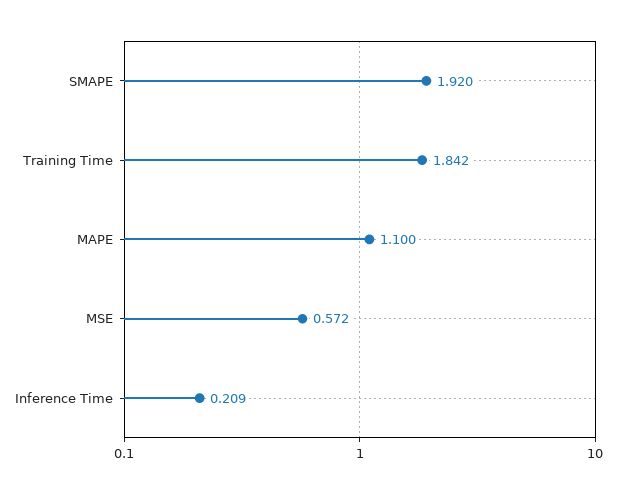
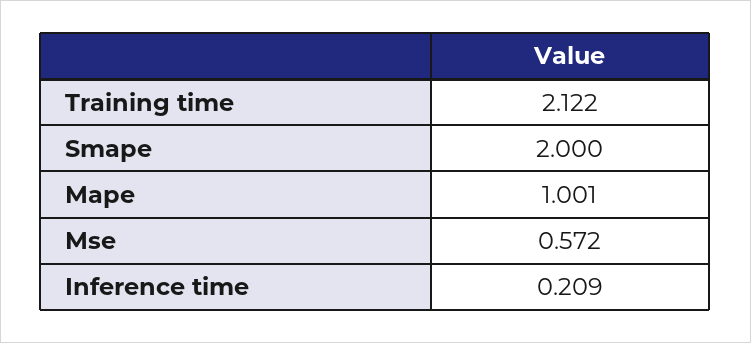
SMAPE: 1.92 -> 2
Training Time: 1.842 -> 2.122
MAPE: 1.1 -> 1.001

